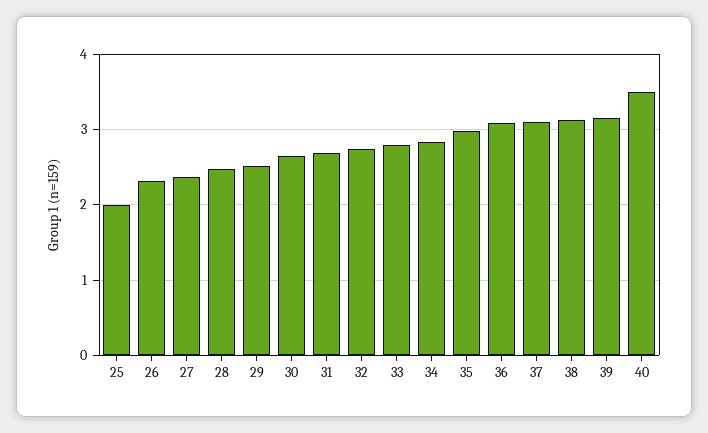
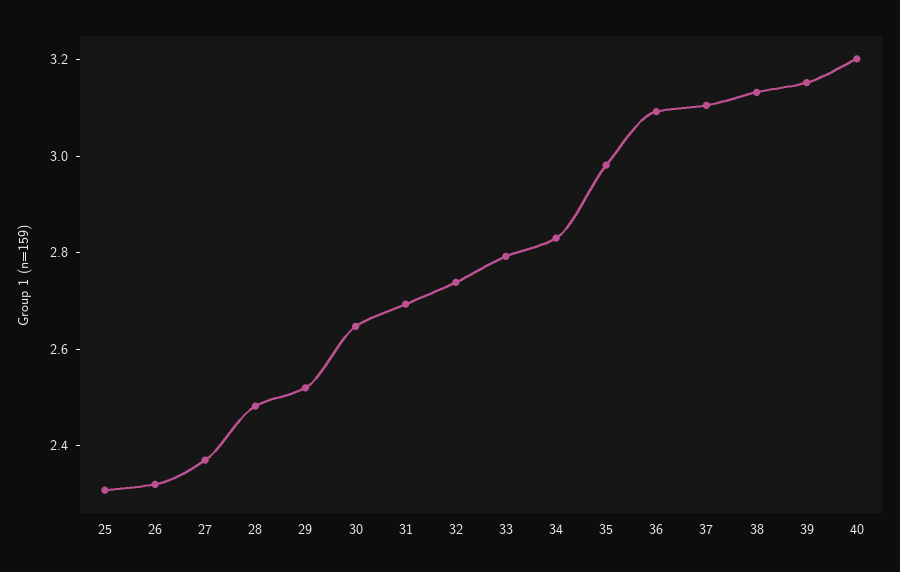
25: 2 -> 2.3
40: 3.5 -> 3.2

